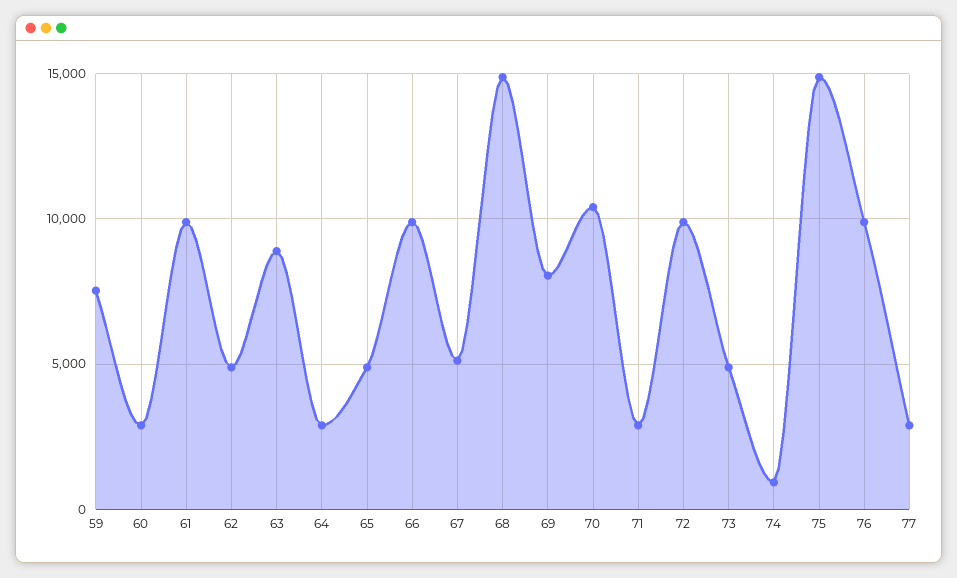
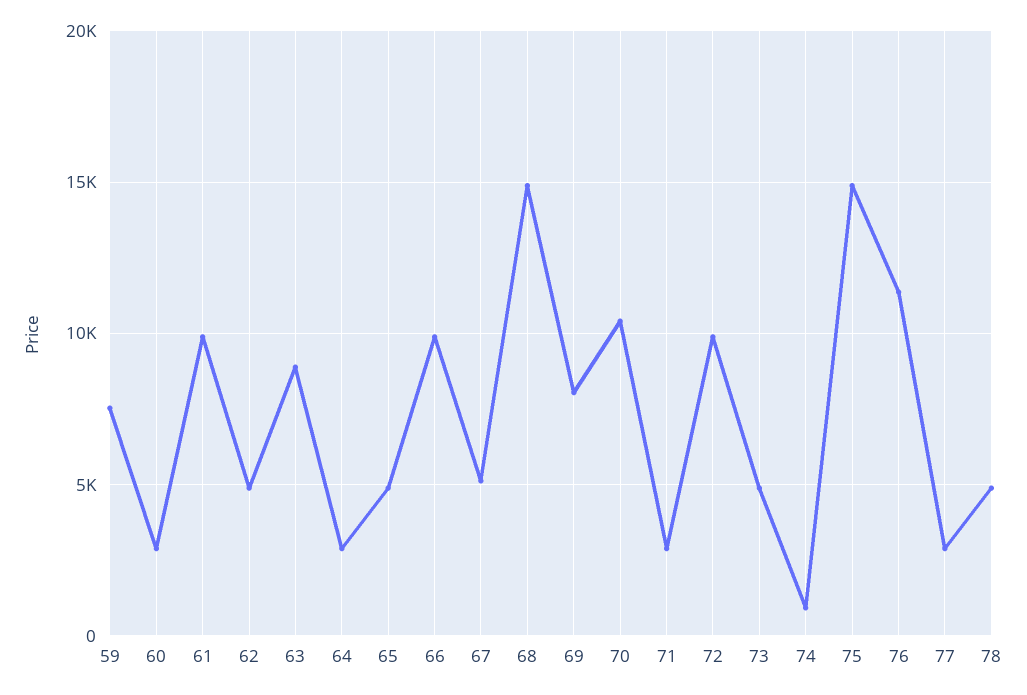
76: 10000 -> 11500
78: none -> 5000

